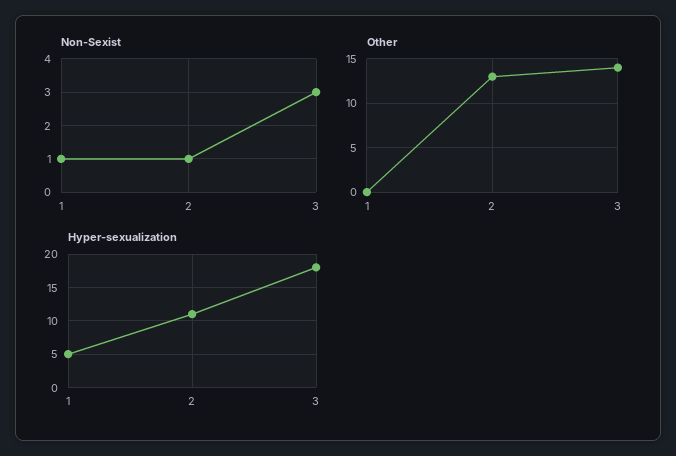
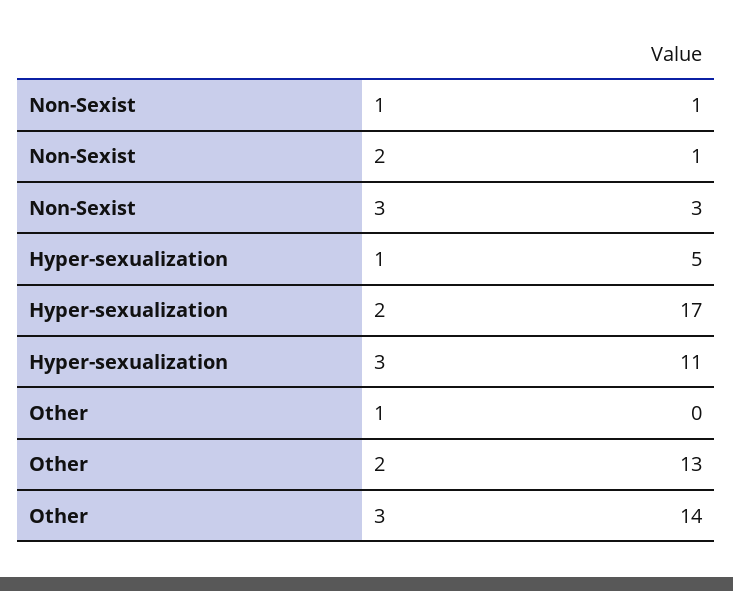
Hyper-sexualization, 2: 11 -> 17
Hyper-sexualization, 3: 18 -> 11

